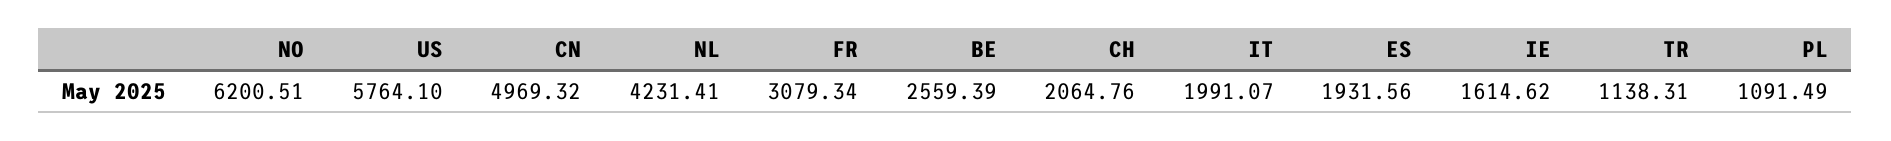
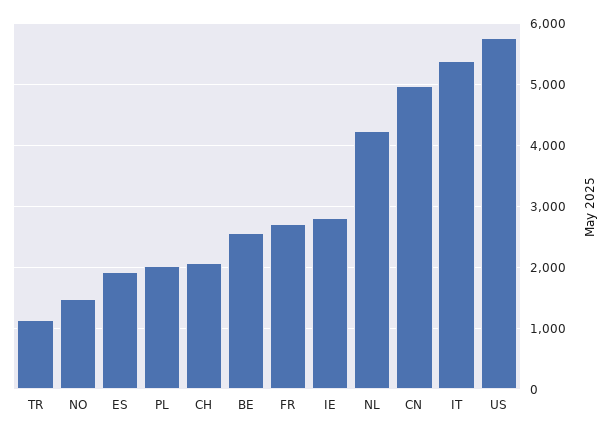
NO: 6200.51 -> 1500
FR: 3079.34 -> 2700
IT: 1991.07 -> 5400
IE: 1614.62 -> 2800
PL: 1091.49 -> 2000

